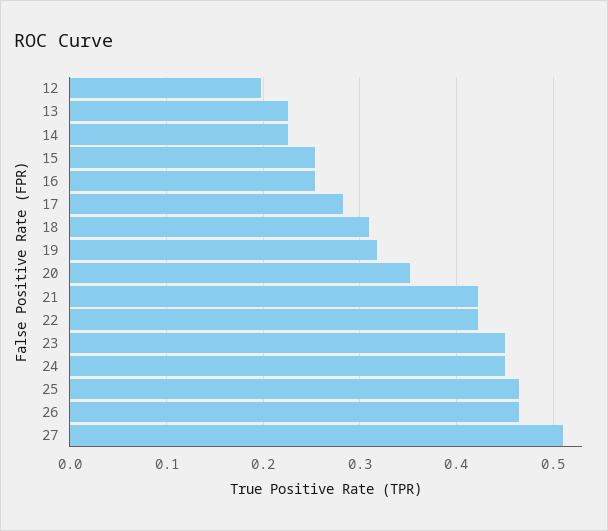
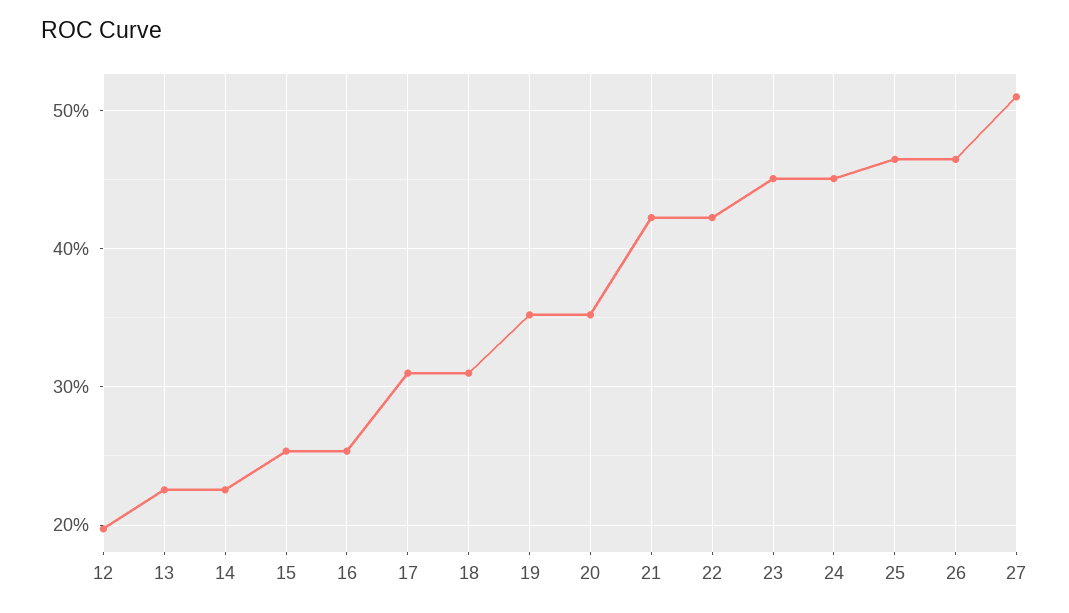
17: 0.28 -> 0.31
19: 0.32 -> 0.35

